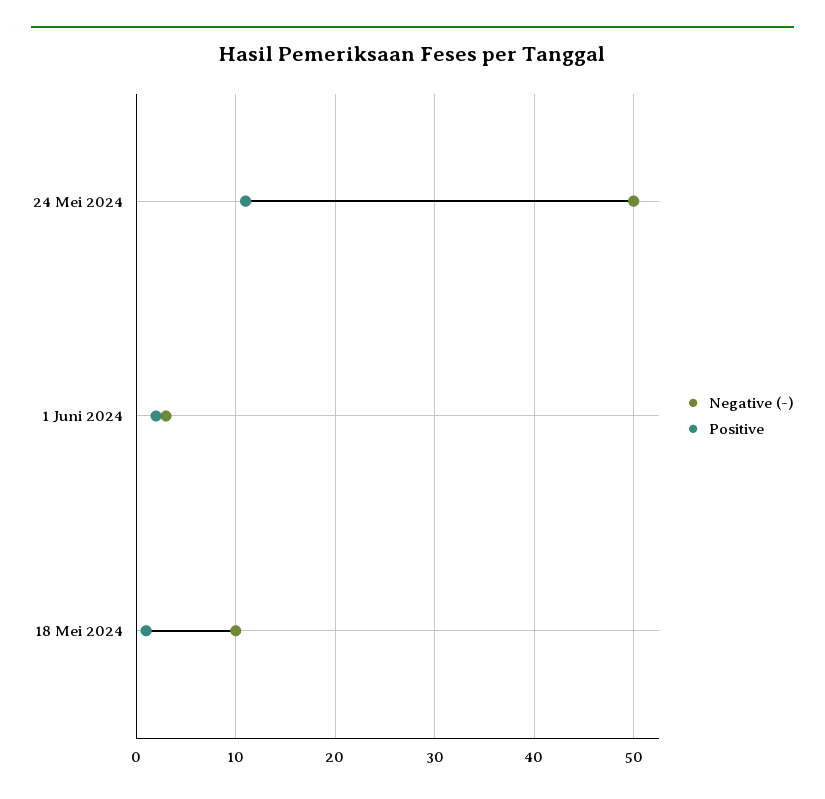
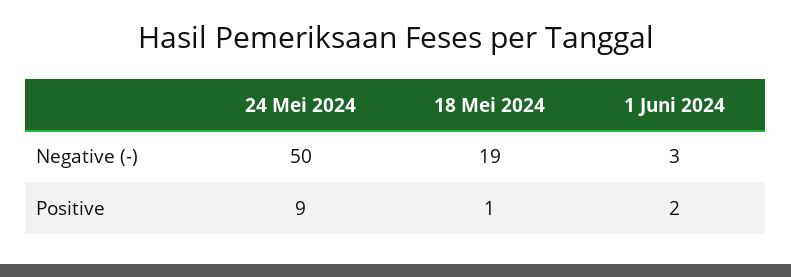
Positive, 24 Mei 2024: 11 -> 9
Negative (-), 18 Mei 2024: 10 -> 19

